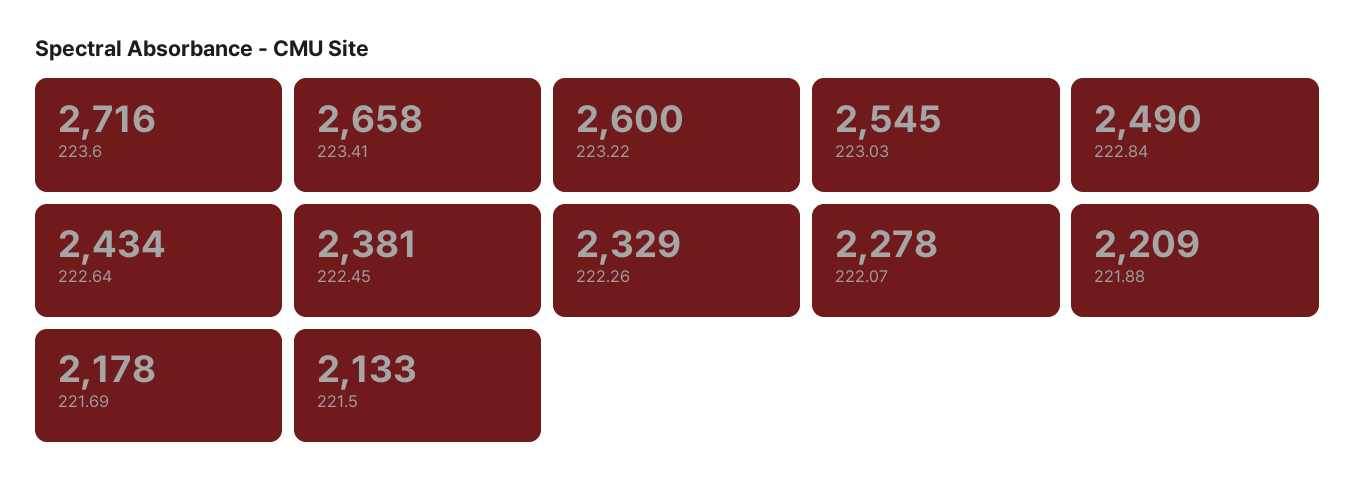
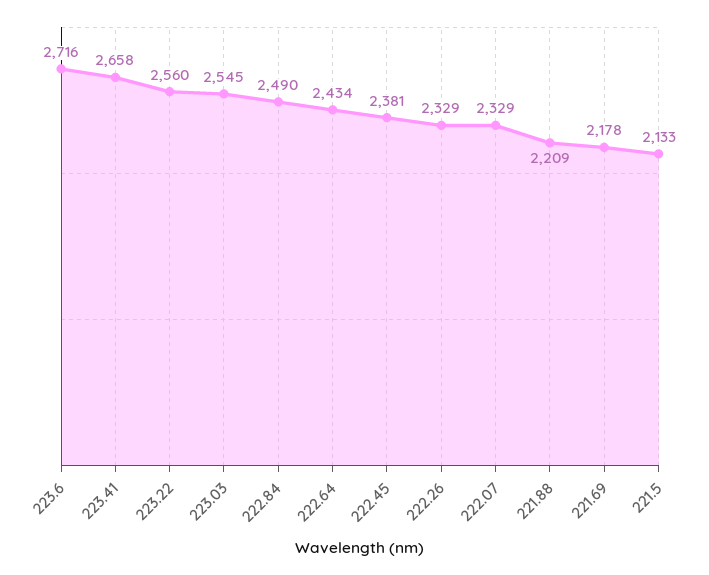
223.22: 2600 -> 2560
222.07: 2278 -> 2329

